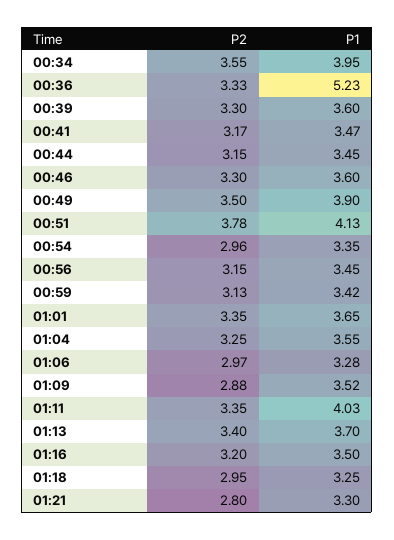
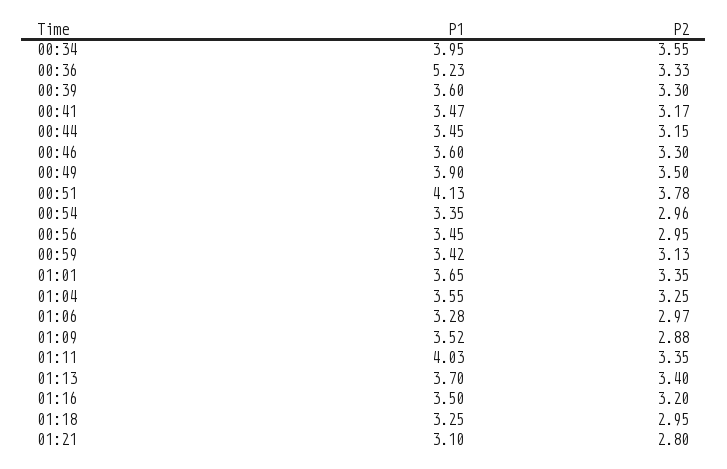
P2, 00:56: 3.15 -> 2.95
P1, 01:21: 3.3 -> 3.1

